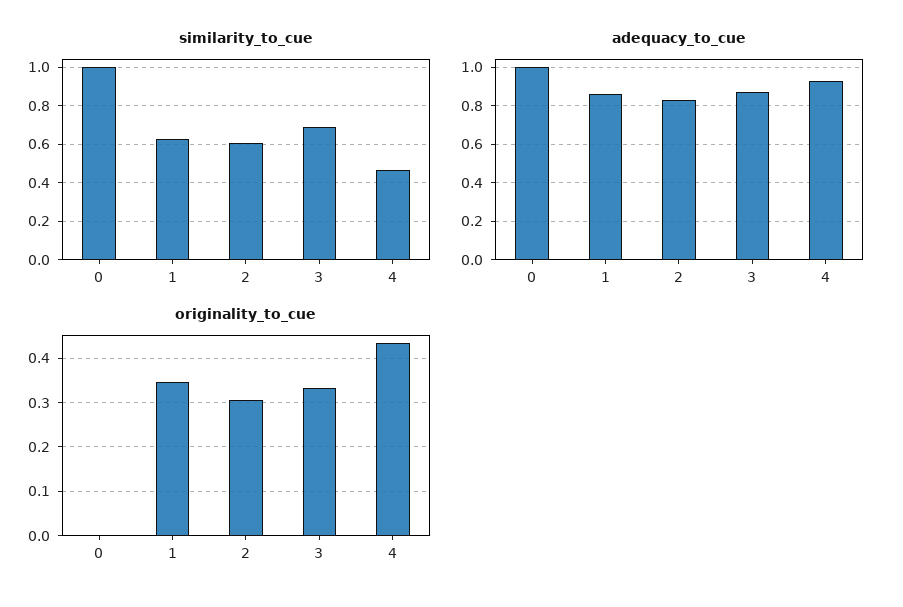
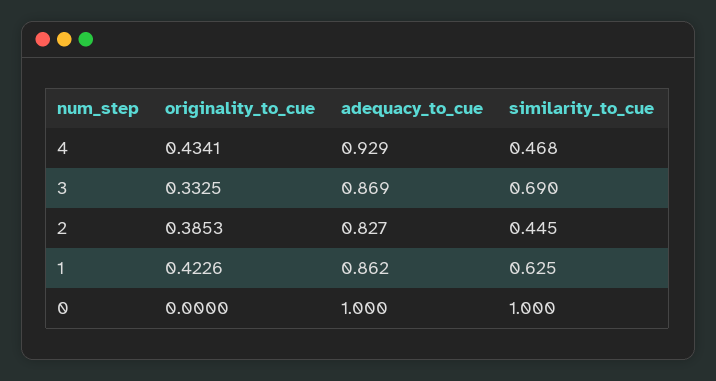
similarity_to_cue, 2: 0.6 -> 0.445
originality_to_cue, 1: 0.34 -> 0.4226
originality_to_cue, 2: 0.3 -> 0.3853

